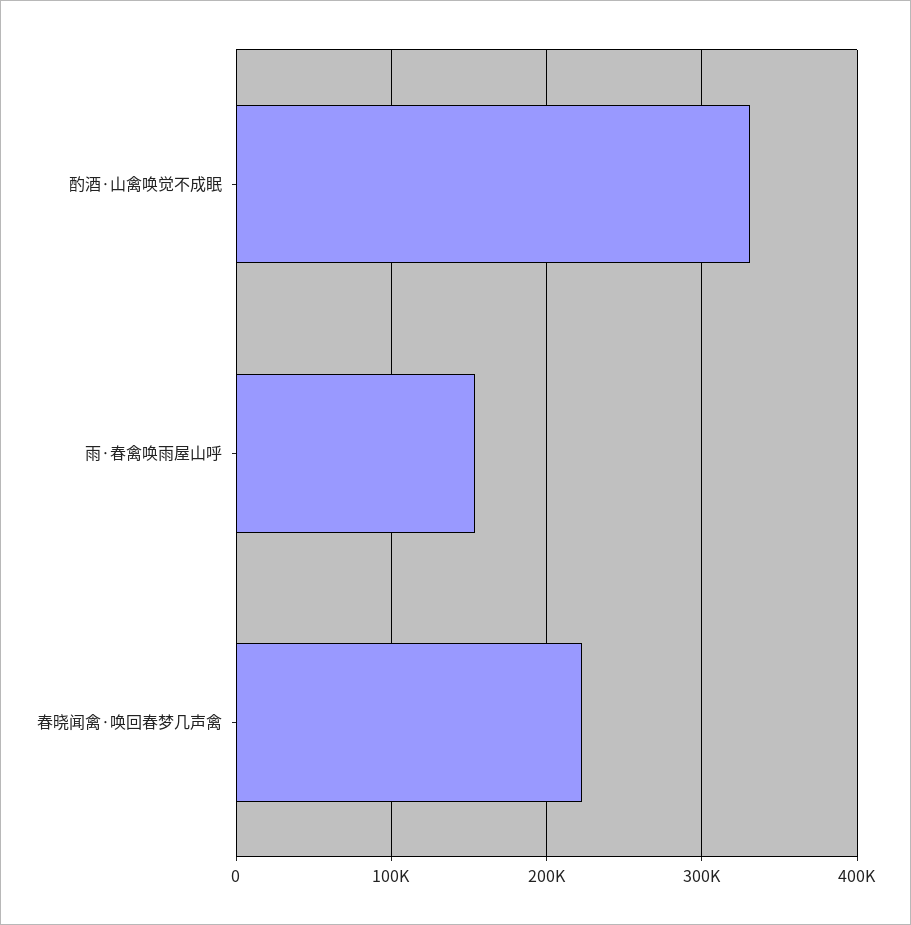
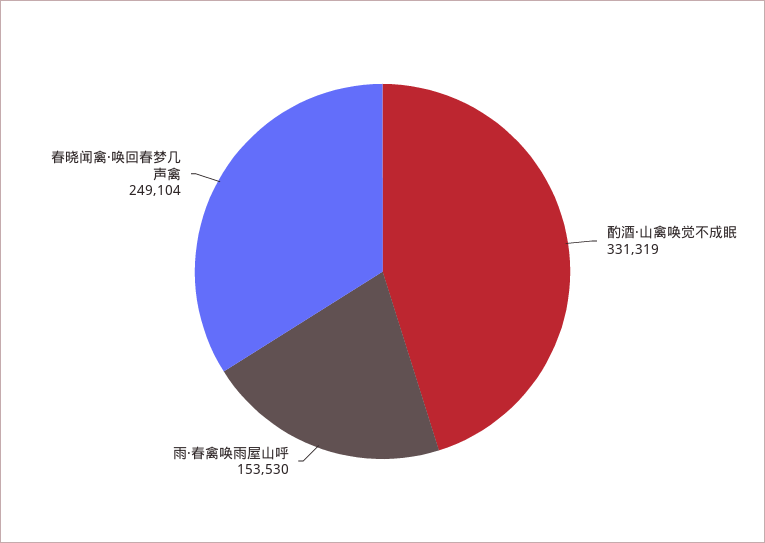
春晓闻禽·唤回春梦几声禽: 220000 -> 249104

